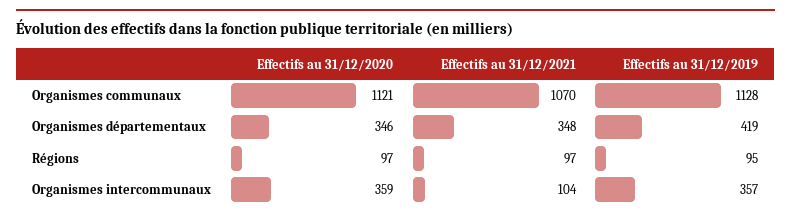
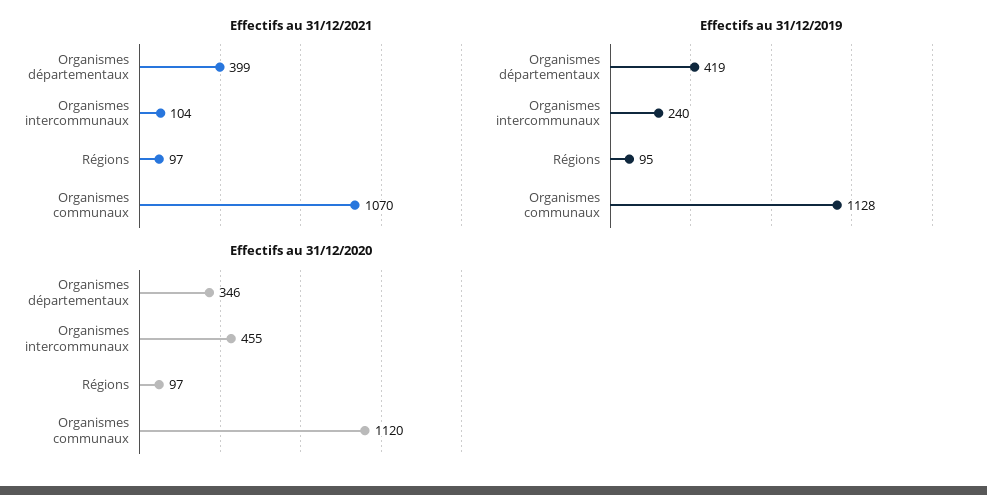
Effectifs au 31/12/2020, Organismes communaux: 1121 -> 1120
Effectifs au 31/12/2021, Organismes départementaux: 348 -> 399
Effectifs au 31/12/2020, Organismes intercommunaux: 359 -> 455
Effectifs au 31/12/2019, Organismes intercommunaux: 357 -> 240

